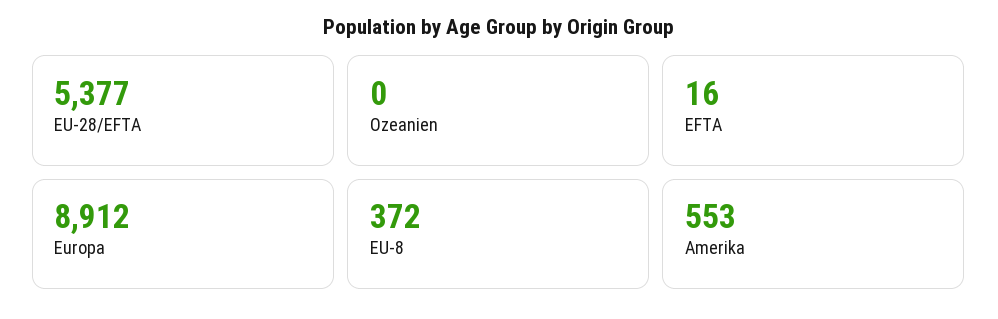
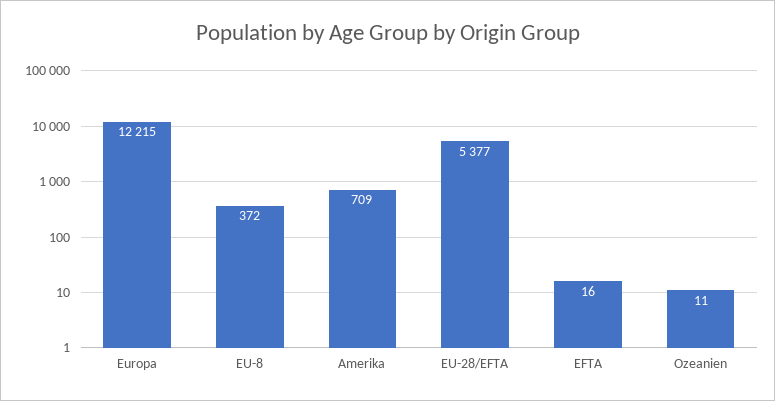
Ozeanien: 0 -> 11
Europa: 8912 -> 12215
Amerika: 553 -> 709

